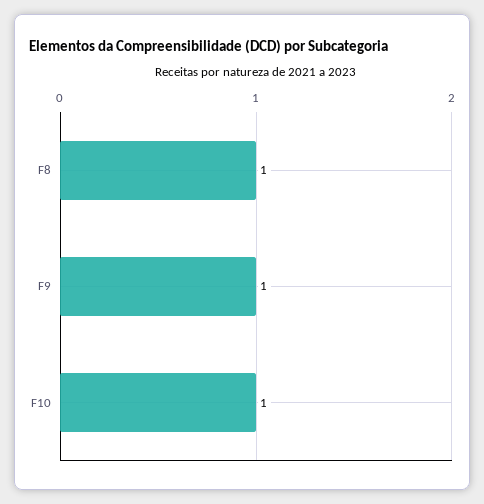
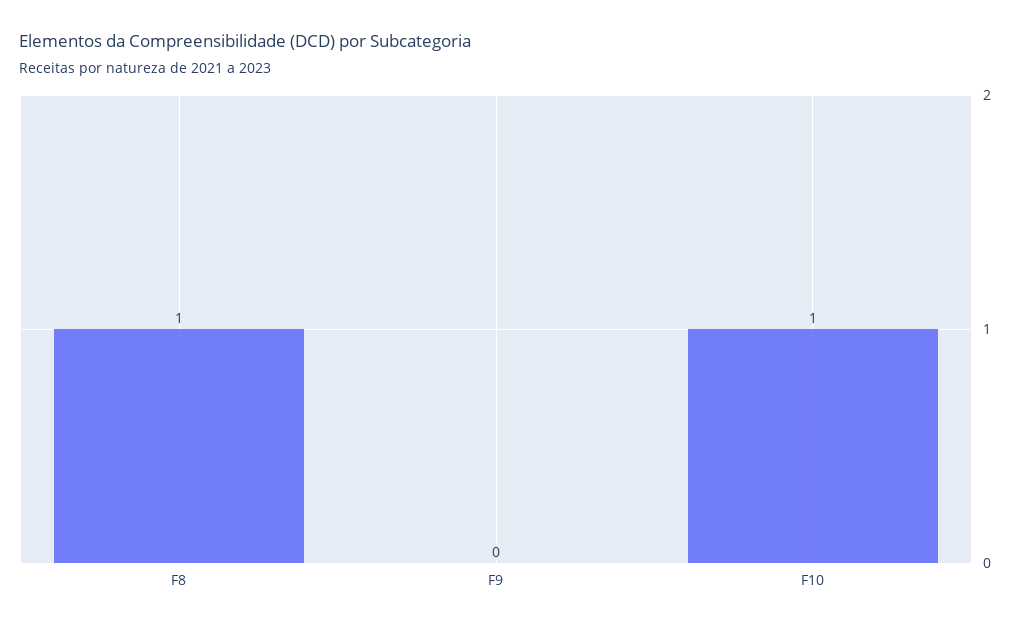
F9: 1 -> 0

